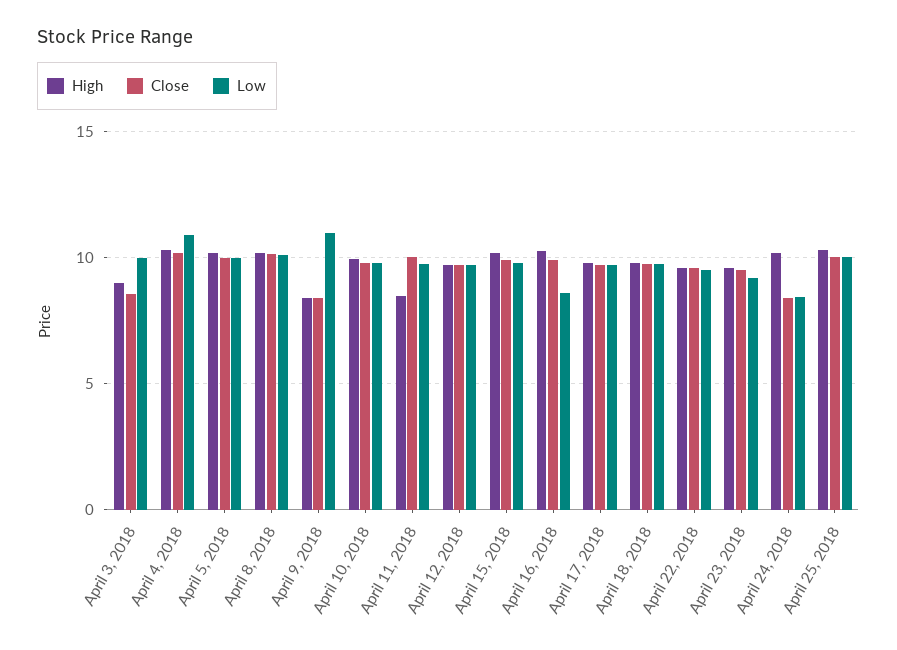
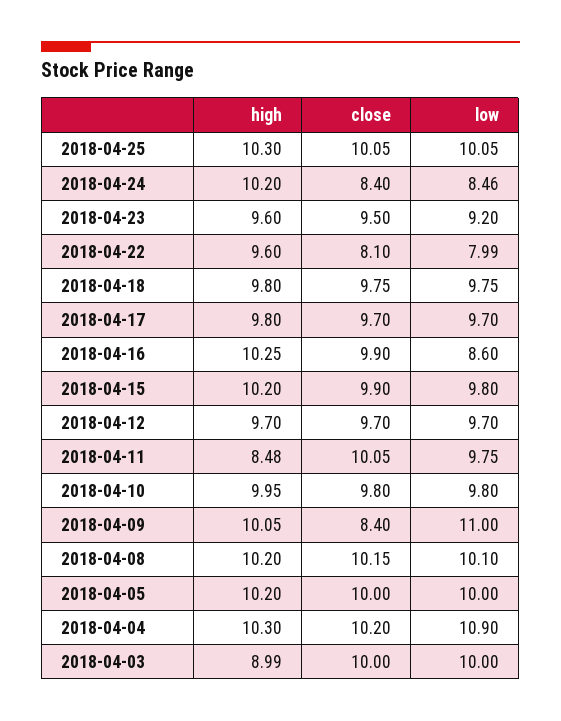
Close, April 3, 2018: 8.5 -> 10
High, April 9, 2018: 8.5 -> 10.05
Close, April 22, 2018: 9.5 -> 8.1
Low, April 22, 2018: 9.5 -> 7.99

